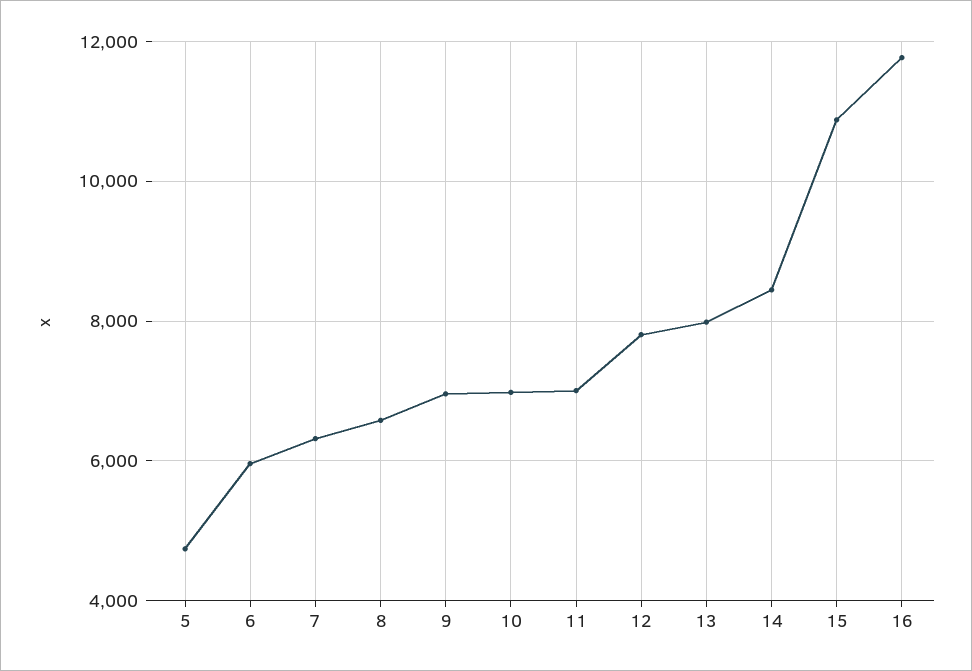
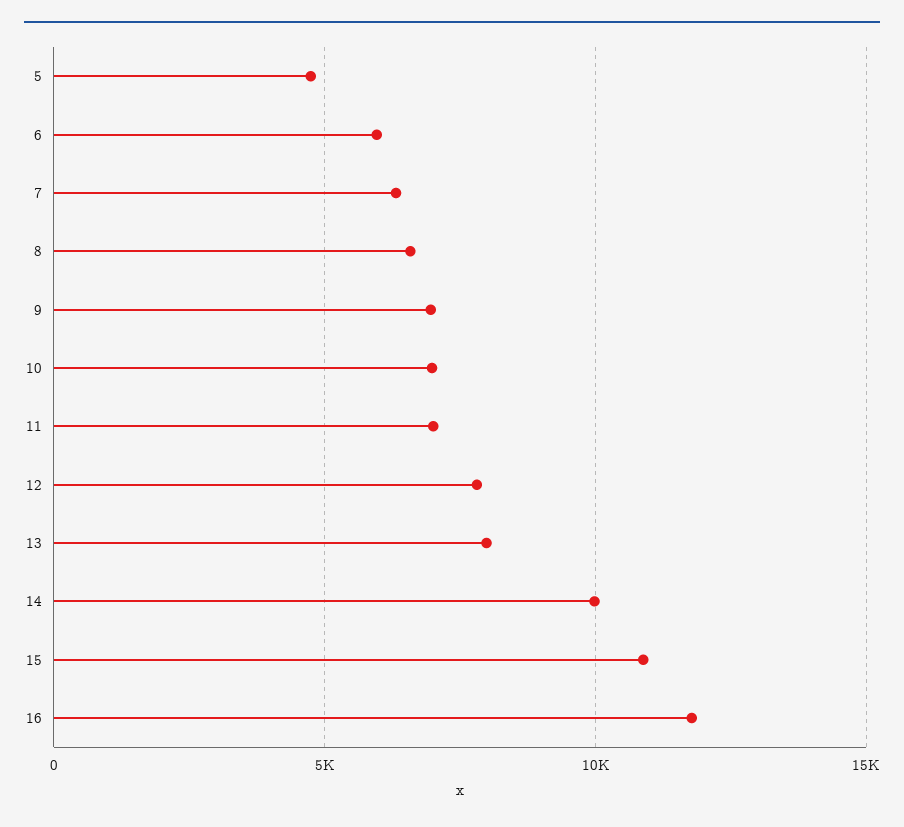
14: 8400 -> 10000

